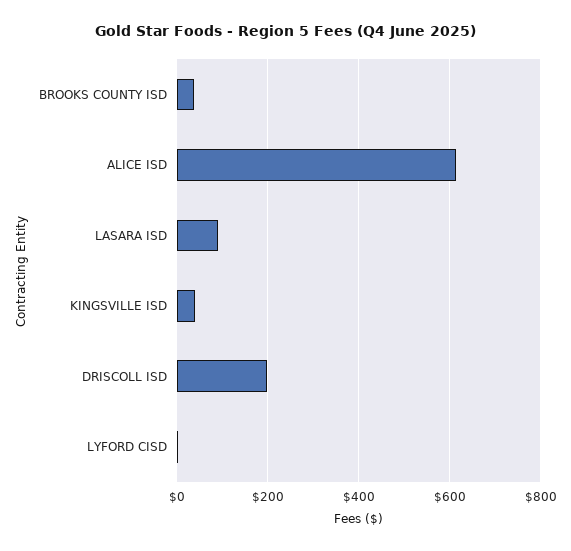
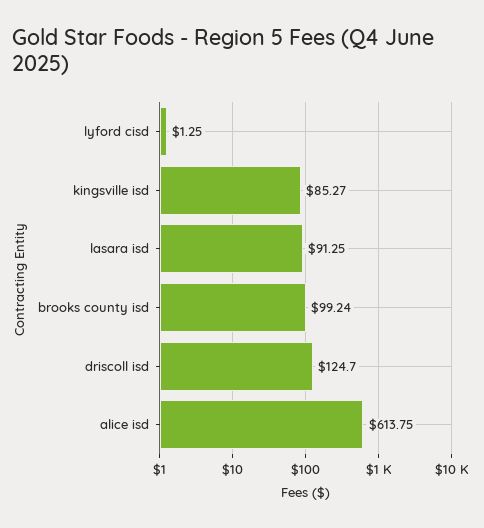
BROOKS COUNTY ISD: 40 -> 99.24
KINGSVILLE ISD: 40 -> 85.27
DRISCOLL ISD: 200 -> 124.7

